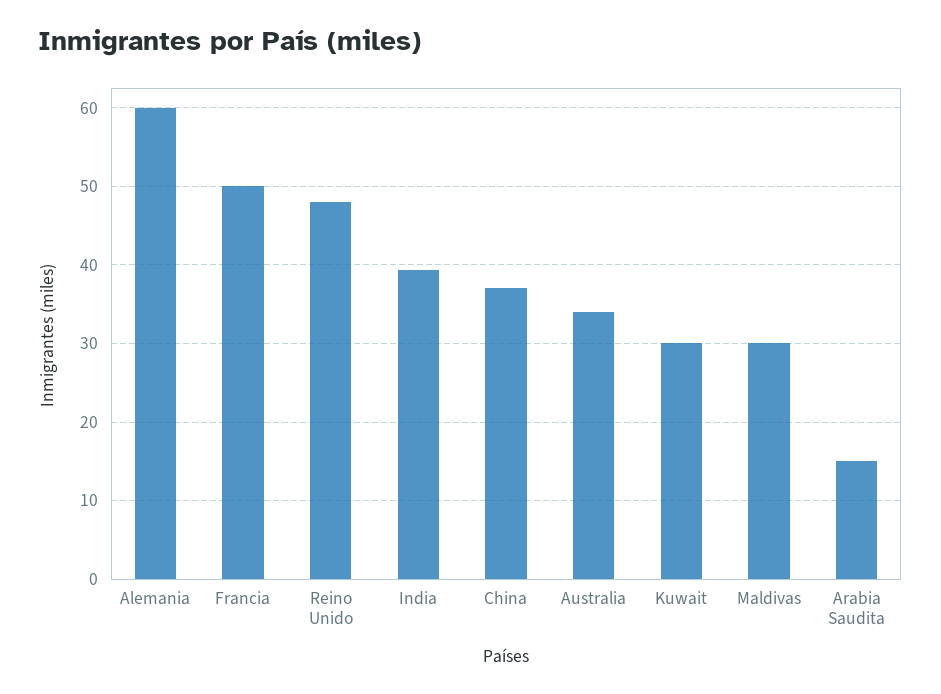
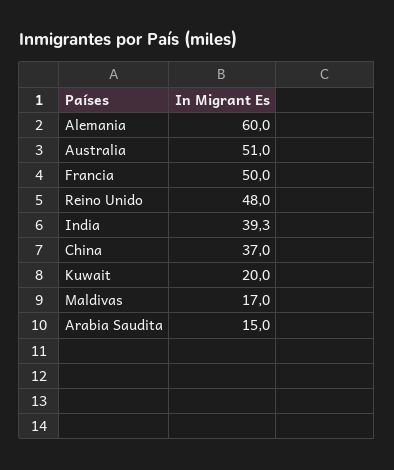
Australia: 34 -> 51
Kuwait: 30 -> 20
Maldivas: 30 -> 17

